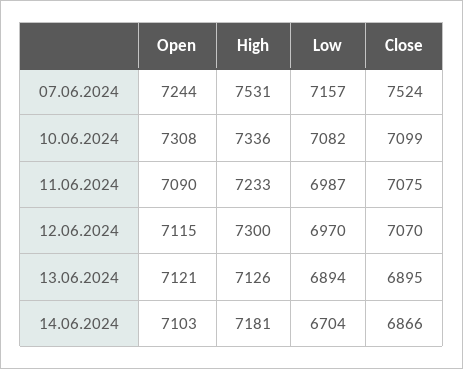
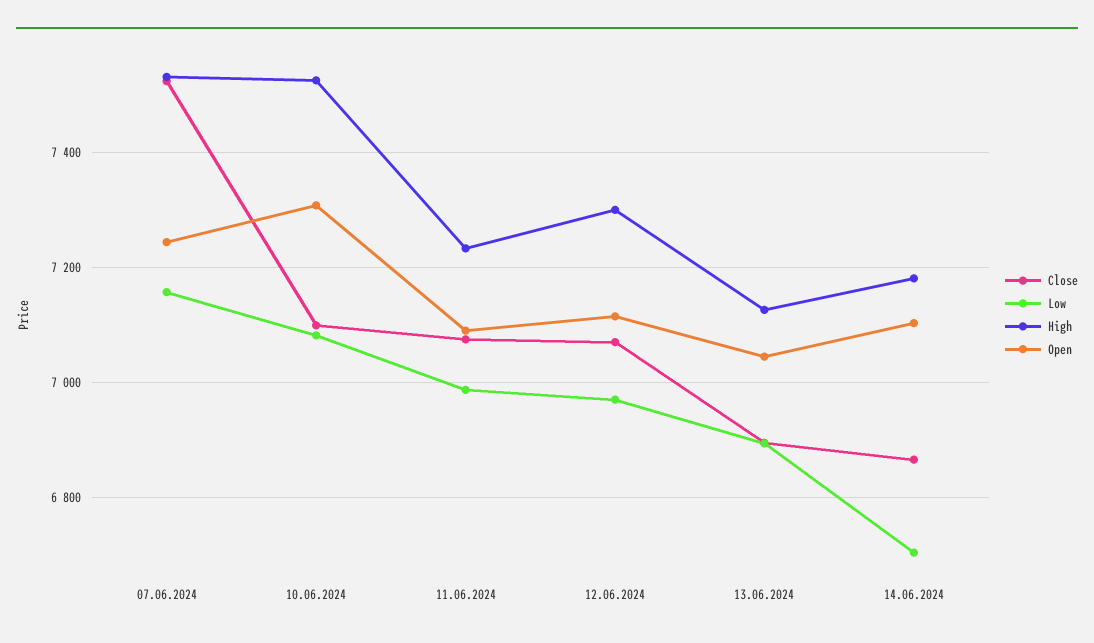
High, 10.06.2024: 7336 -> 7520
Open, 13.06.2024: 7121 -> 7040

